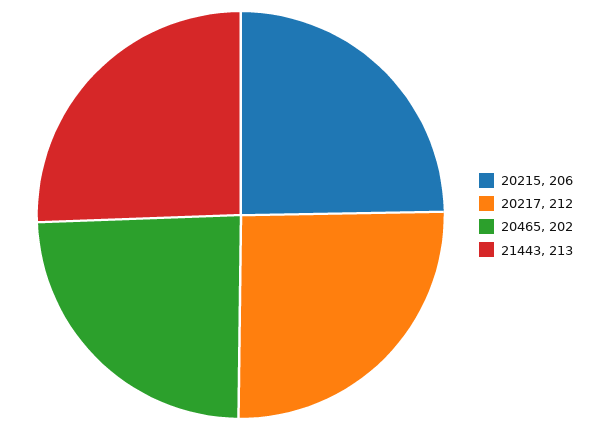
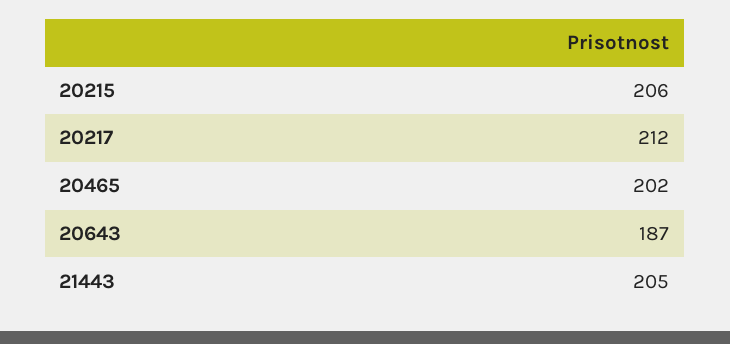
21443: 213 -> 205
20643: none -> 187

